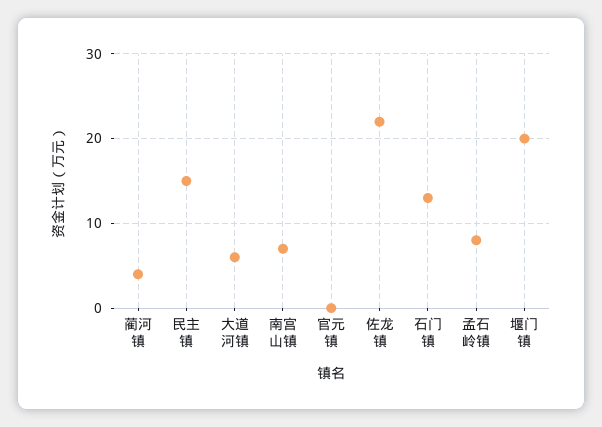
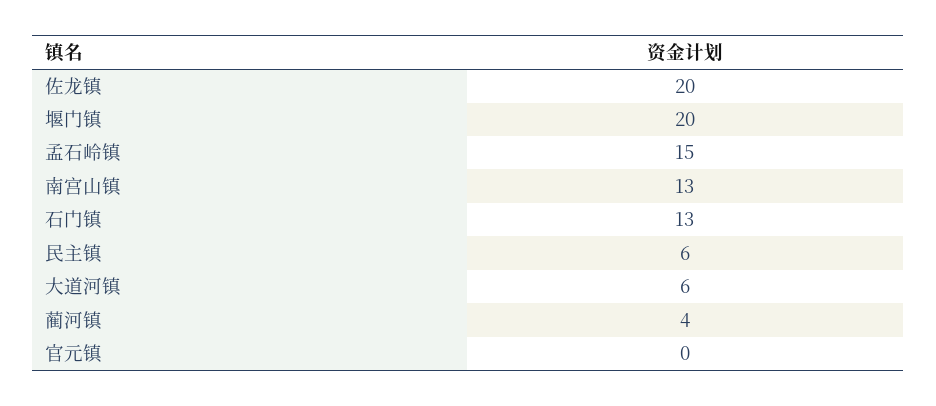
民主镇: 15 -> 6
南宫山镇: 7 -> 13
佐龙镇: 22 -> 20
孟石岭镇: 8 -> 15

